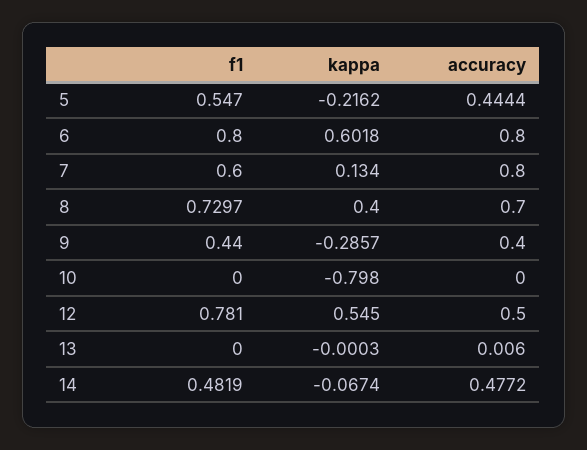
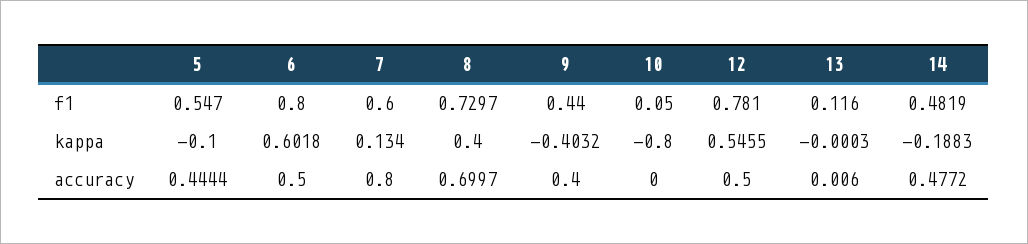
kappa, 5: -0.2162 -> -0.1
accuracy, 6: 0.8 -> 0.5
accuracy, 8: 0.7 -> 0.6997
kappa, 9: -0.2857 -> -0.4032
f1, 10: 0 -> 0.05
kappa, 10: -0.798 -> -0.8
kappa, 12: 0.545 -> 0.5455
f1, 13: 0 -> 0.116
kappa, 14: -0.0674 -> -0.1883

